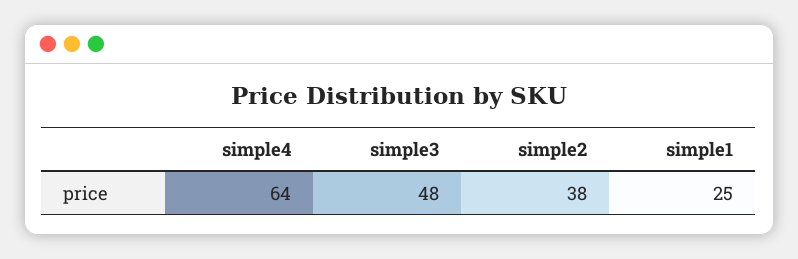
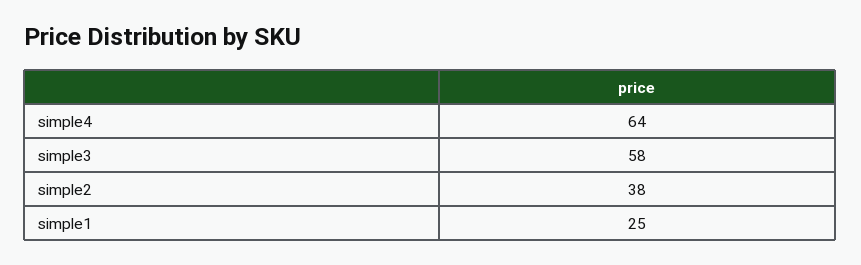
simple3: 48 -> 58

